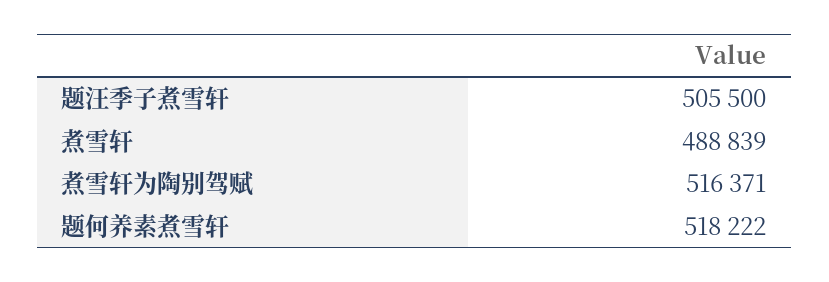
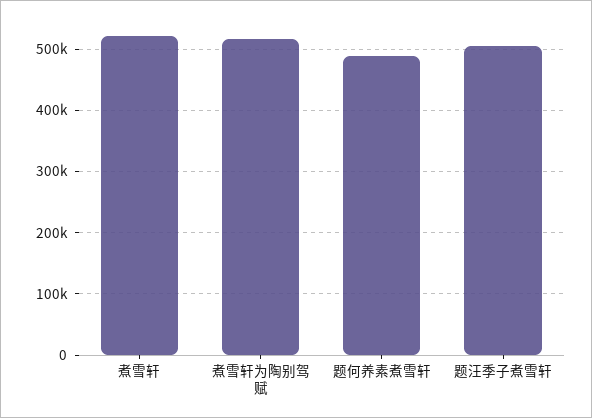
煮雪轩: 488839 -> 520000
题何养素煮雪轩: 518222 -> 490000

